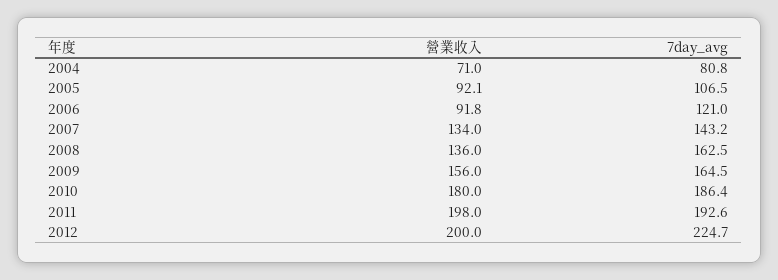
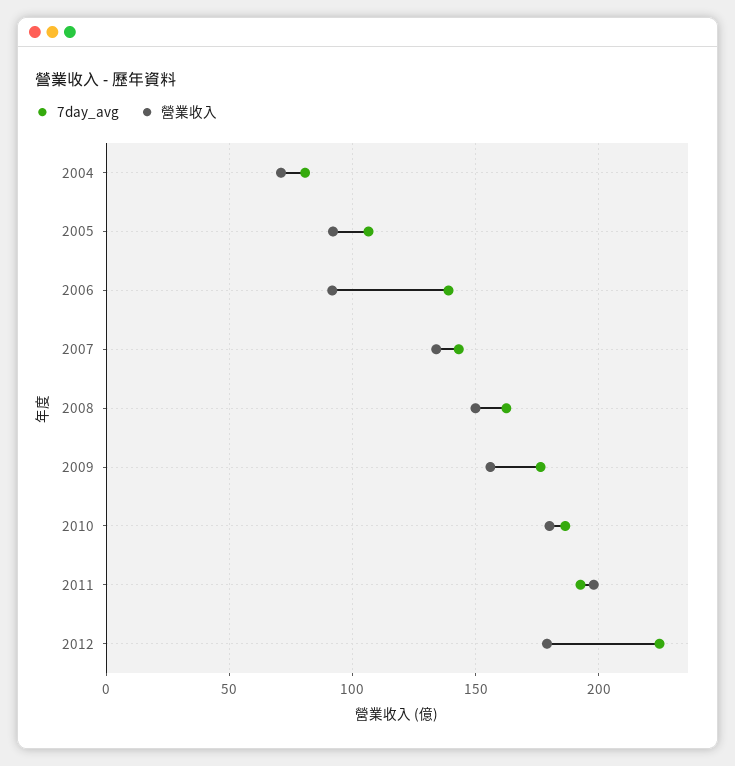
7day_avg, 2006: 121 -> 140
營業收入, 2008: 136 -> 150
7day_avg, 2009: 164.5 -> 175
營業收入, 2012: 200 -> 180

